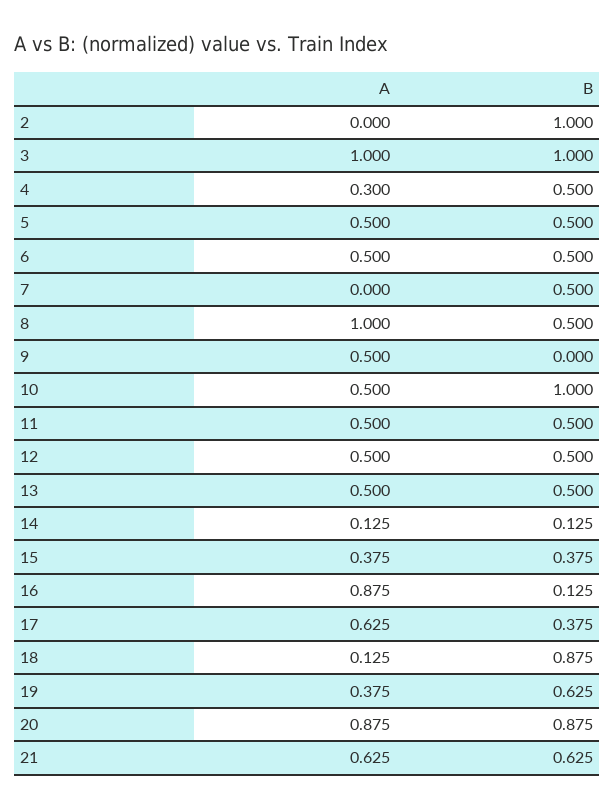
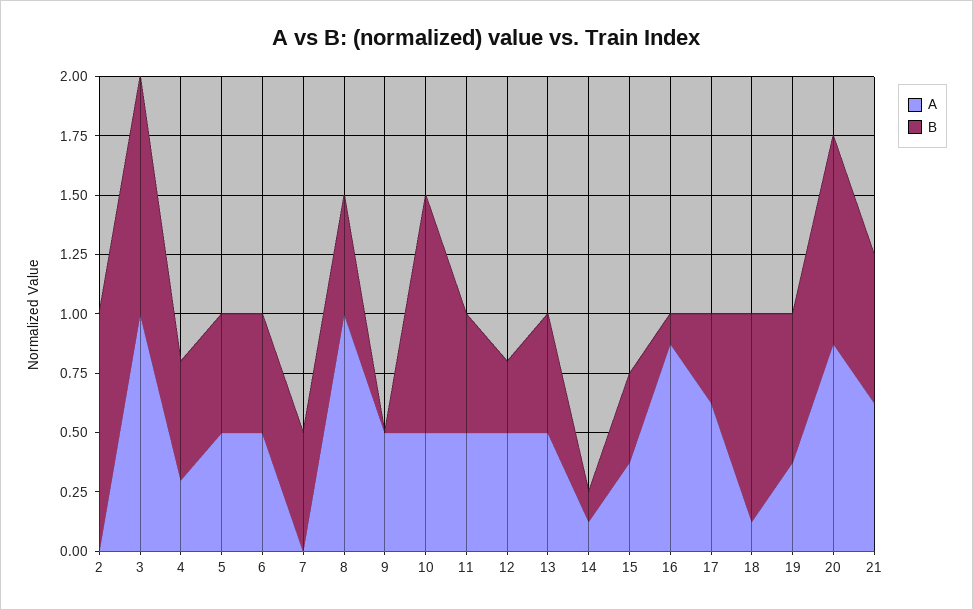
B, 12: 0.5 -> 0.3

